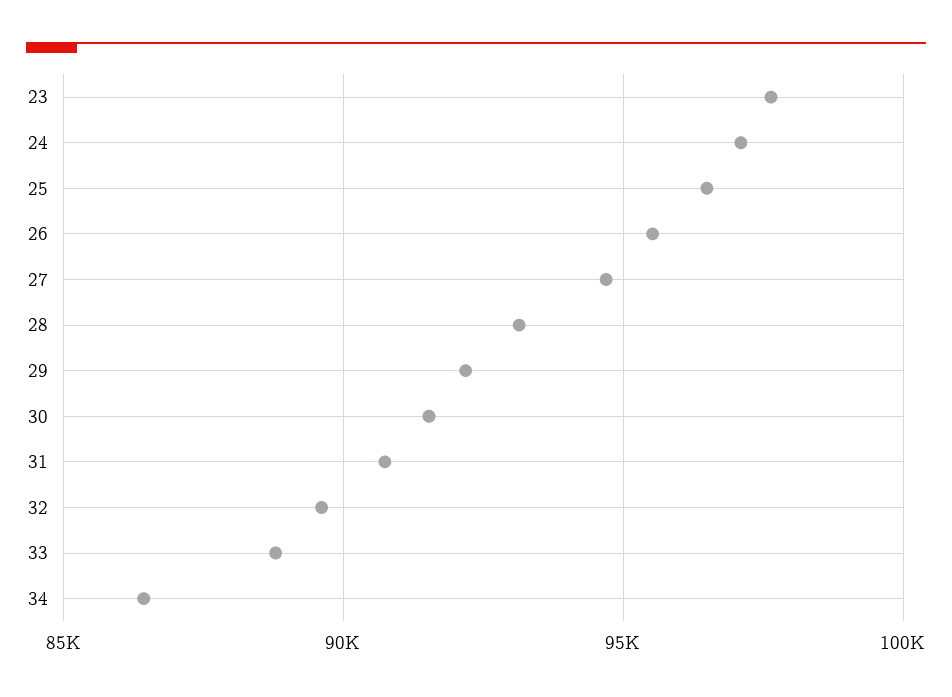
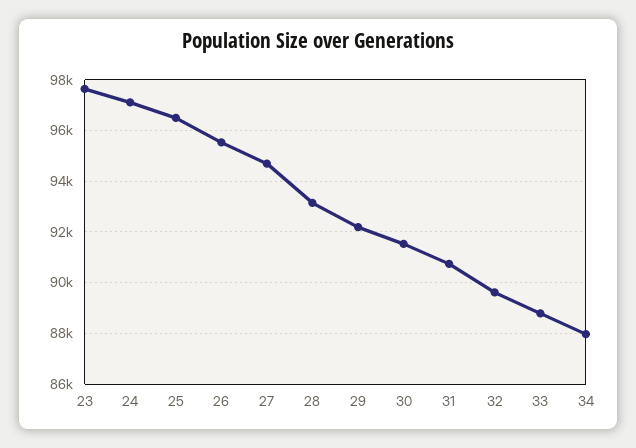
34: 86500 -> 88000

